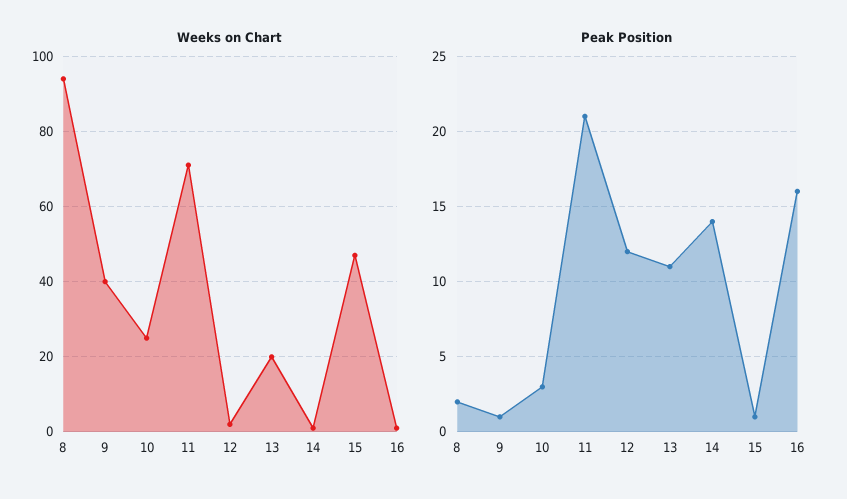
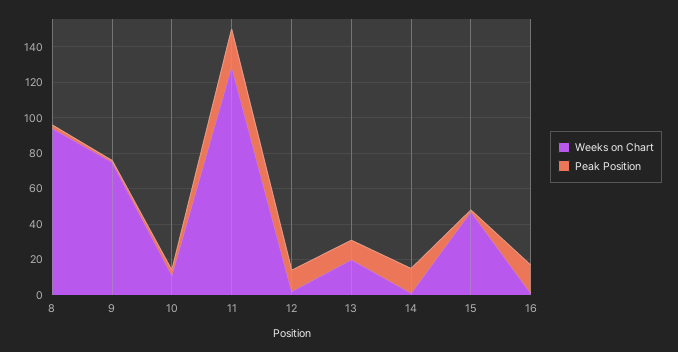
Weeks on Chart, 9: 40 -> 75
Weeks on Chart, 10: 25 -> 10
Weeks on Chart, 11: 70 -> 130

